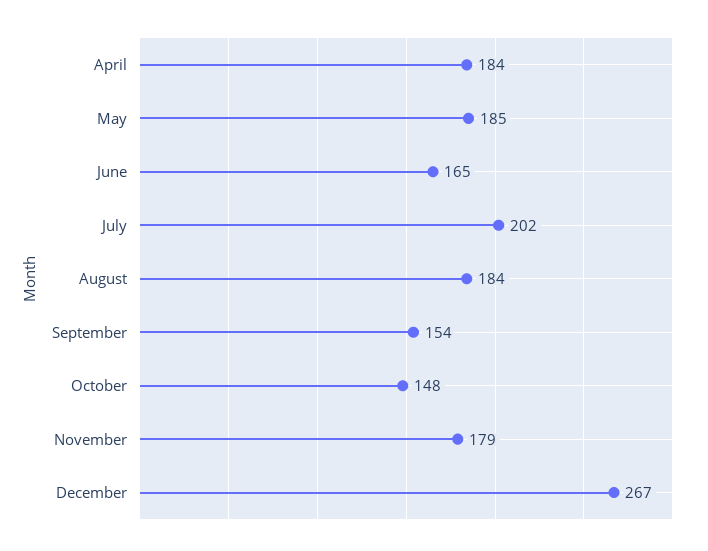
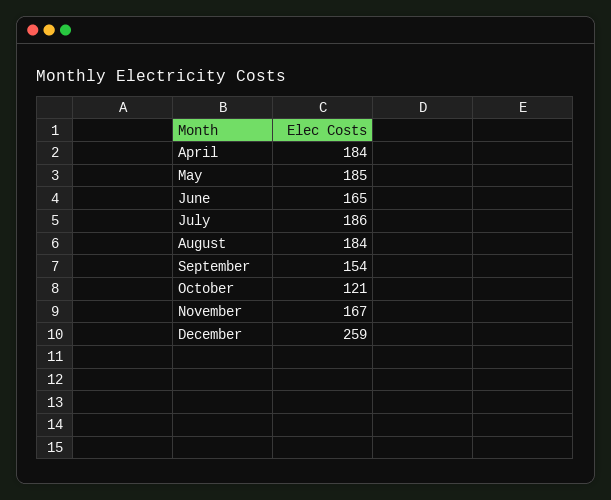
July: 202 -> 186
October: 148 -> 121
November: 179 -> 167
December: 267 -> 259

